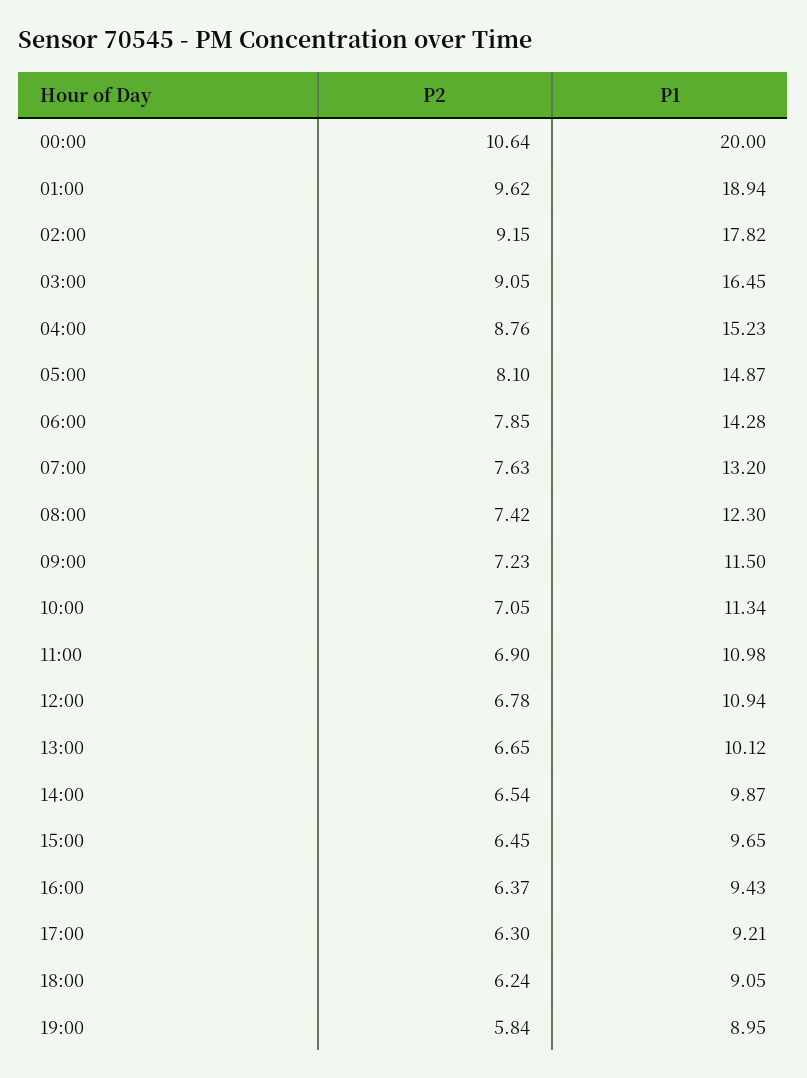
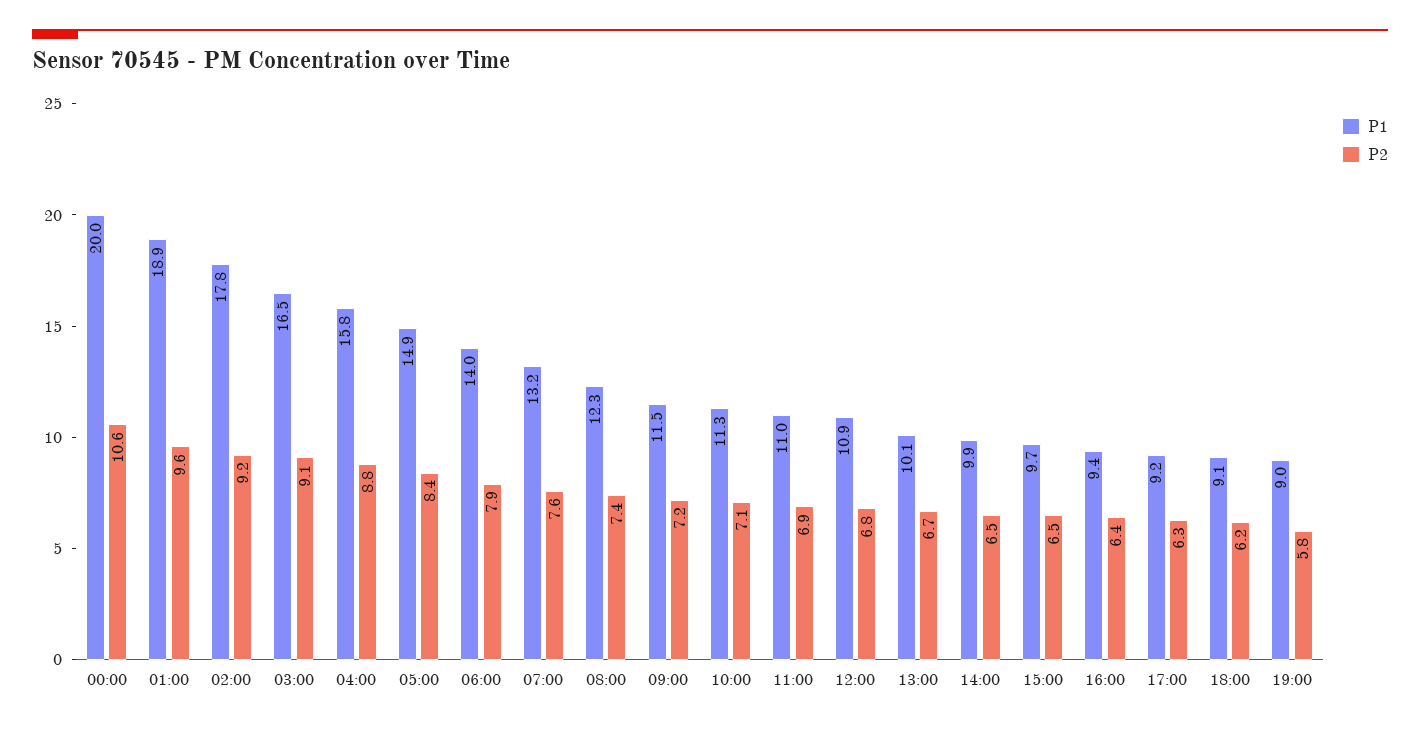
P1, 04:00: 15.23 -> 15.8
P2, 05:00: 8.1 -> 8.4
P1, 06:00: 14.28 -> 14

